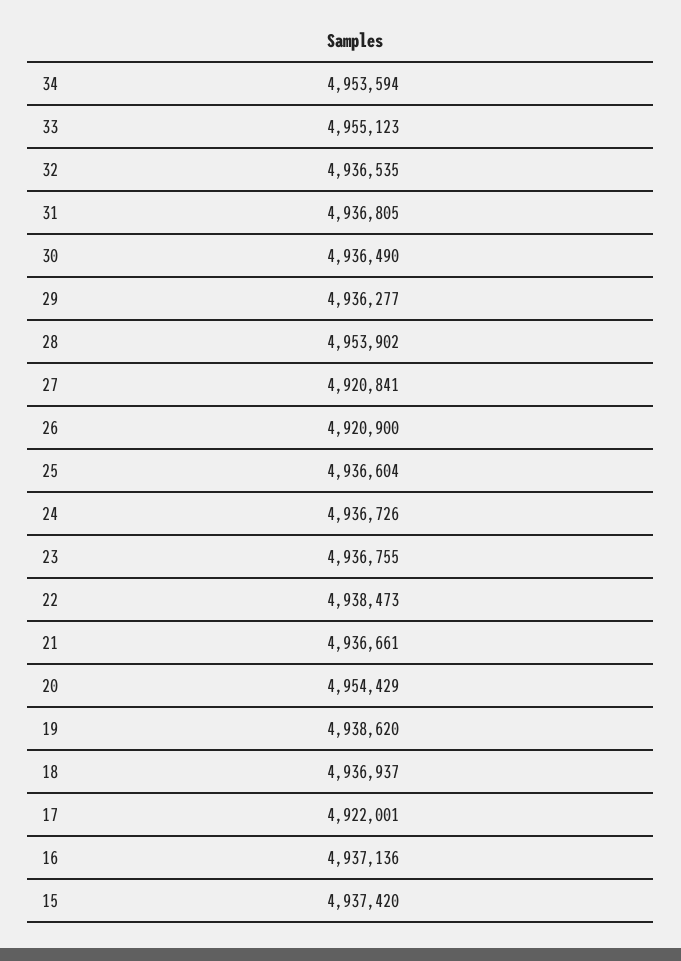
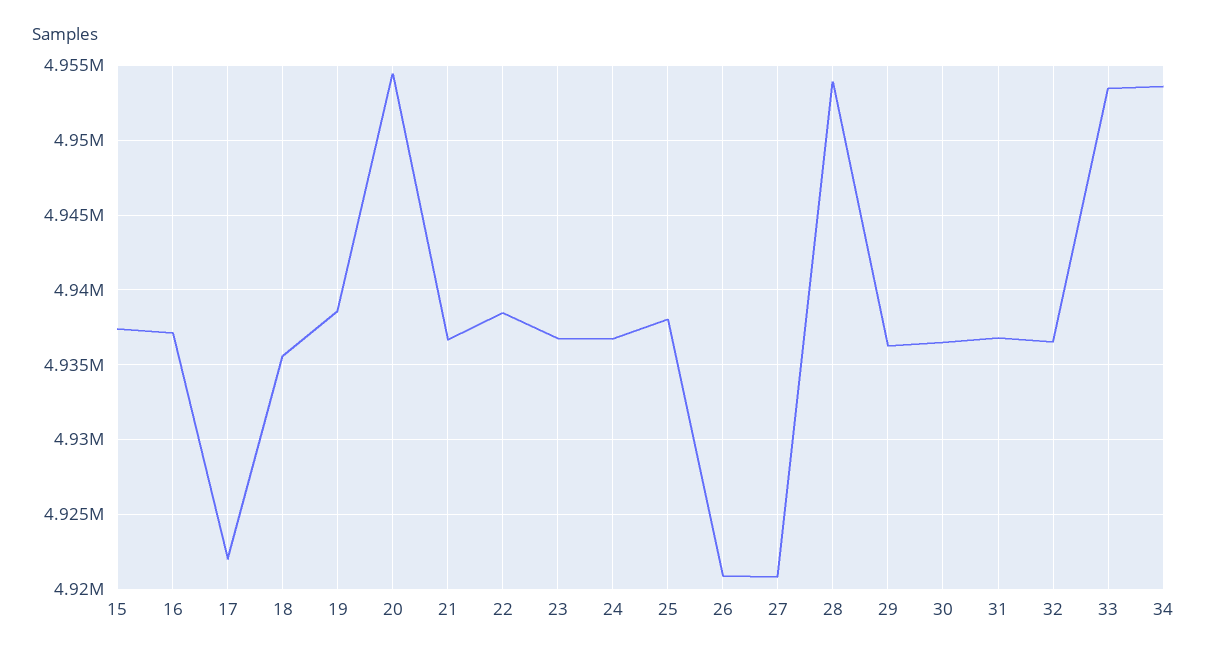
33: 4955123 -> 4953500
25: 4936604 -> 4938000
18: 4936937 -> 4935500

